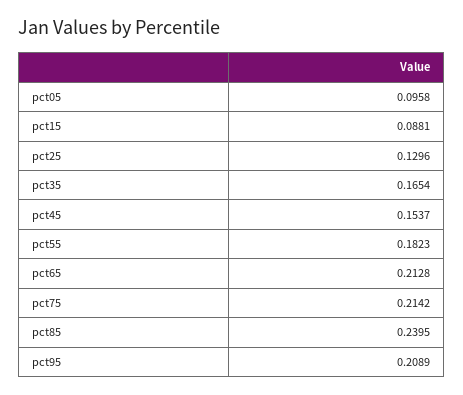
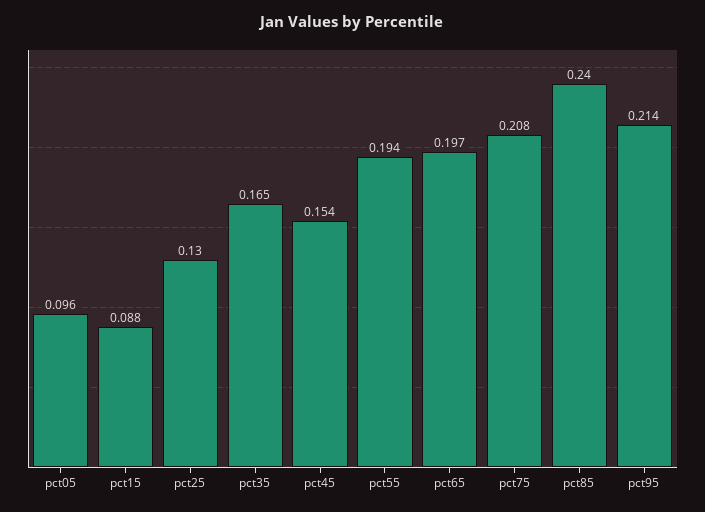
pct55: 0.1823 -> 0.194
pct65: 0.2128 -> 0.197
pct75: 0.2142 -> 0.208
pct95: 0.2089 -> 0.214

